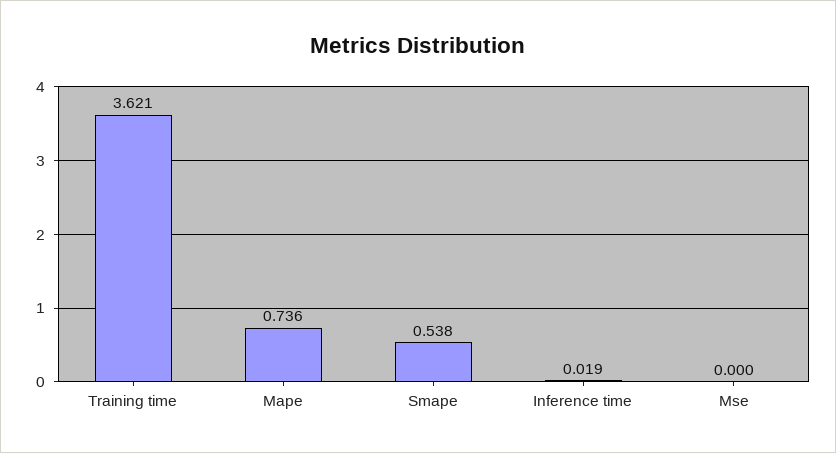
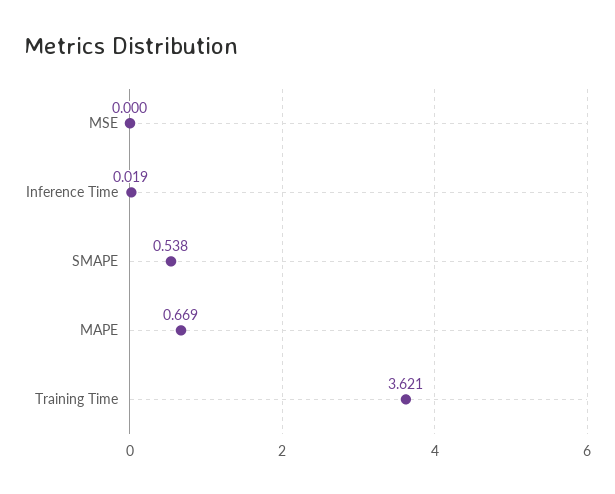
Mape: 0.736 -> 0.669

